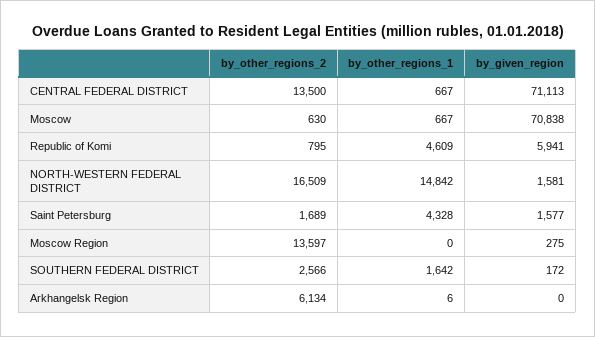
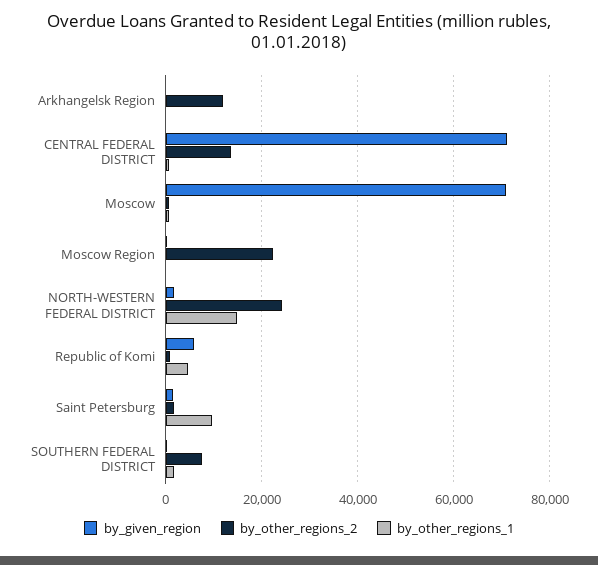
by_other_regions_2, NORTH-WESTERN FEDERAL DISTRICT: 16509 -> 24000
by_other_regions_1, Saint Petersburg: 4328 -> 10000
by_other_regions_2, Moscow Region: 13597 -> 22000
by_other_regions_2, SOUTHERN FEDERAL DISTRICT: 2566 -> 8000
by_other_regions_2, Arkhangelsk Region: 6134 -> 12000

